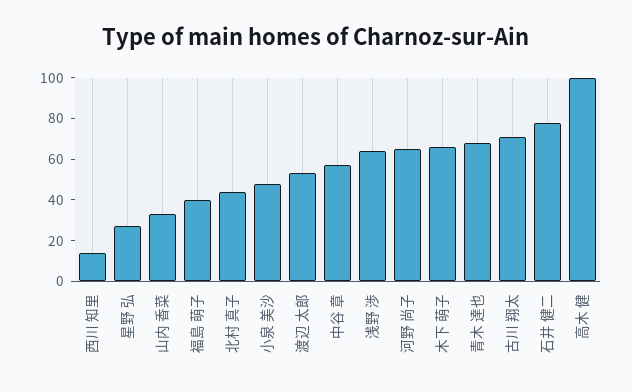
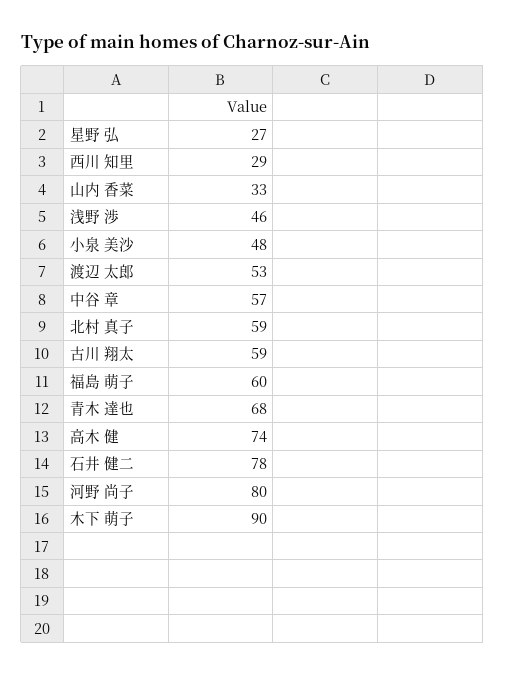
西川 知里: 15 -> 29
福島 萌子: 40 -> 60
北村 真子: 45 -> 59
浅野 渉: 65 -> 46
河野 尚子: 65 -> 80
木下 萌子: 65 -> 90
古川 翔太: 70 -> 59
高木 健: 100 -> 74

